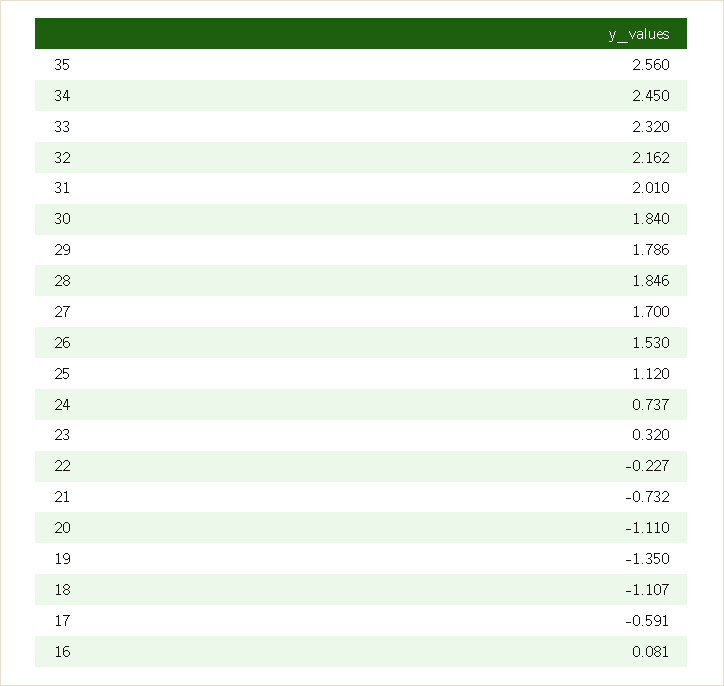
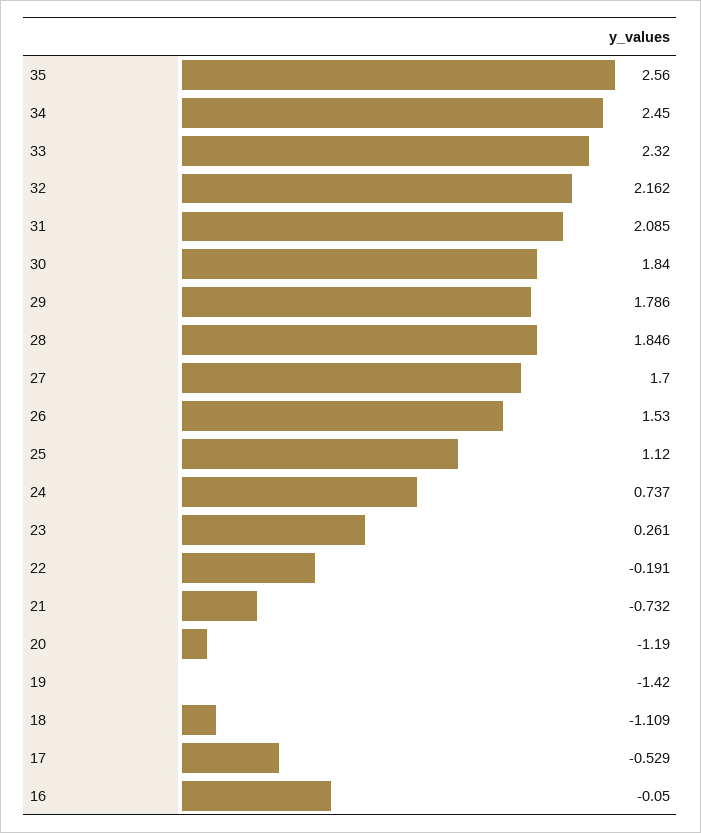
31: 2.01 -> 2.085
23: 0.32 -> 0.261
22: -0.227 -> -0.191
20: -1.11 -> -1.19
19: -1.35 -> -1.42
18: -1.107 -> -1.109
17: -0.591 -> -0.529
16: 0.081 -> -0.05

